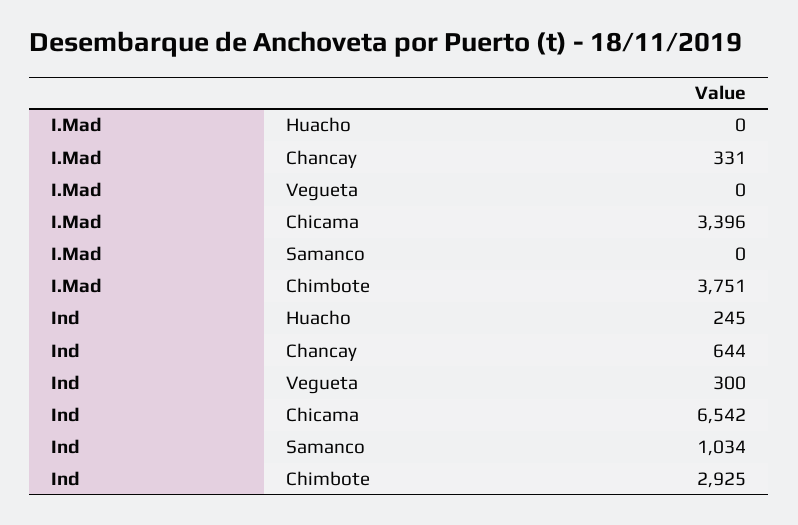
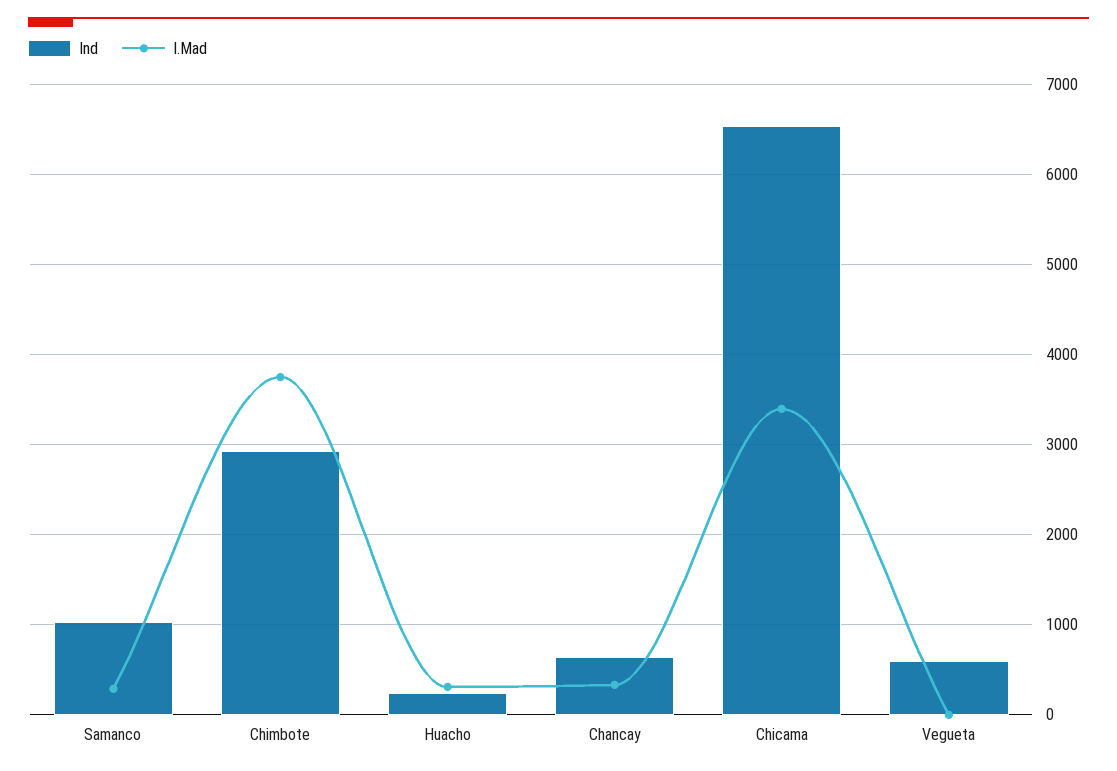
I.Mad, Huacho: 0 -> 300
I.Mad, Samanco: 0 -> 300
Ind, Vegueta: 300 -> 600

